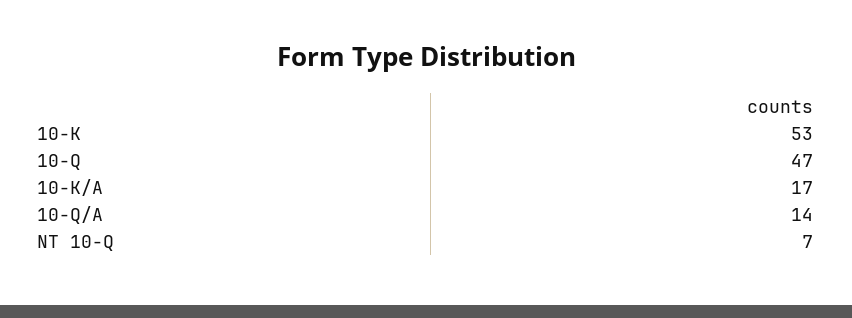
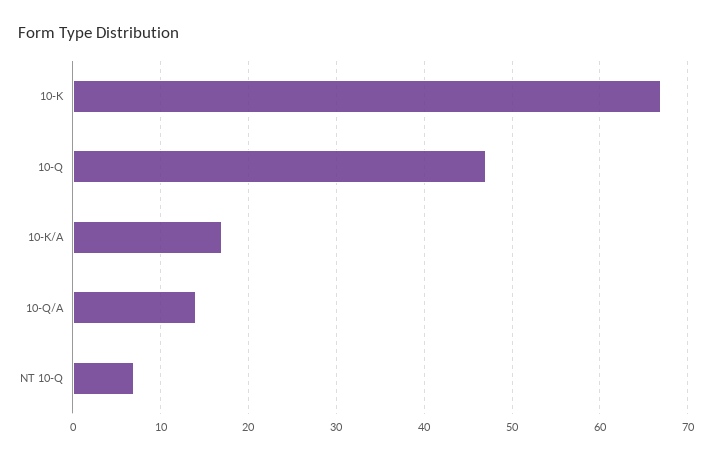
10-K: 53 -> 67

